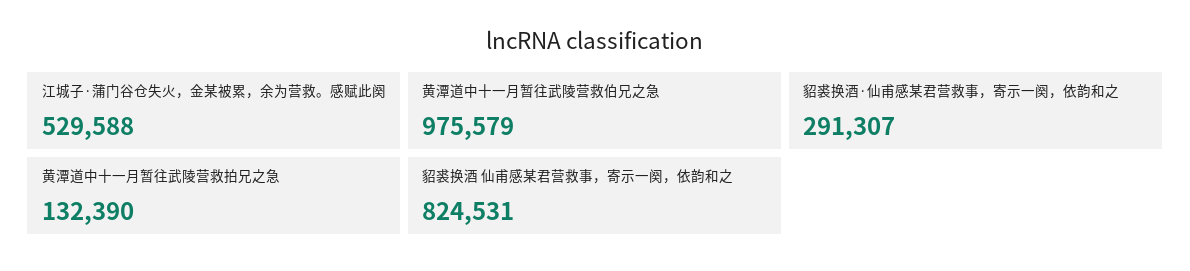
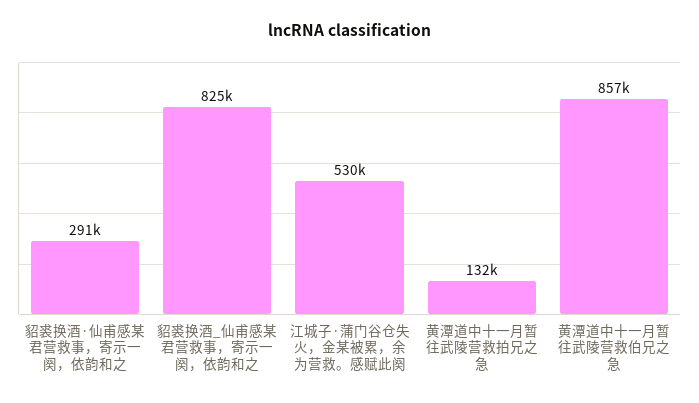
黄潭道中十一月暂往武陵营救伯兄之急: 975579 -> 857000

